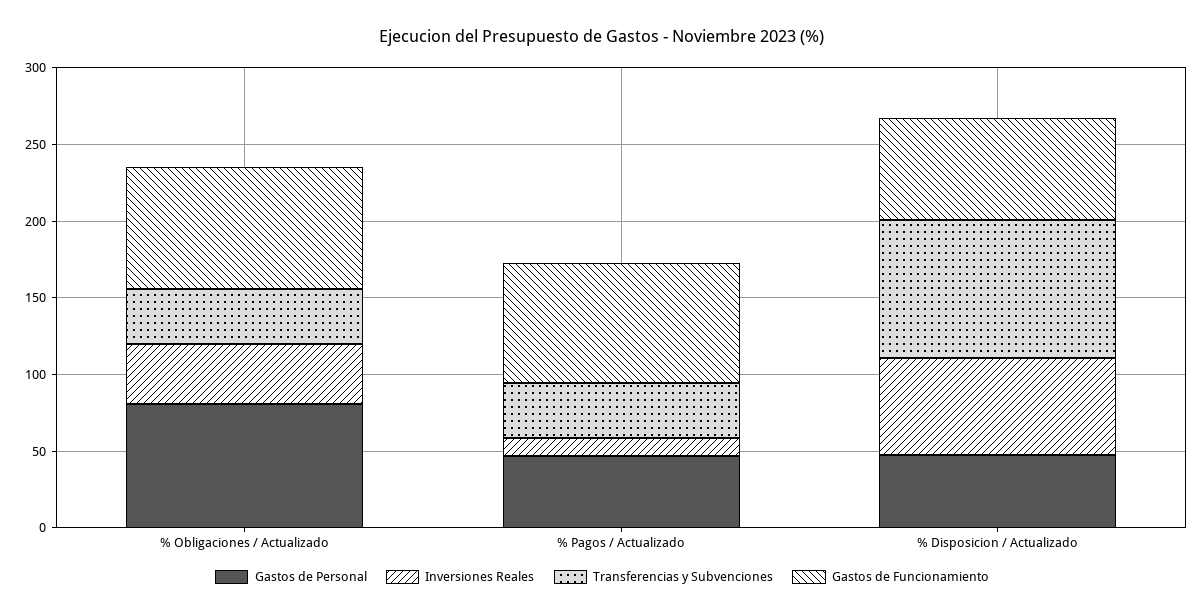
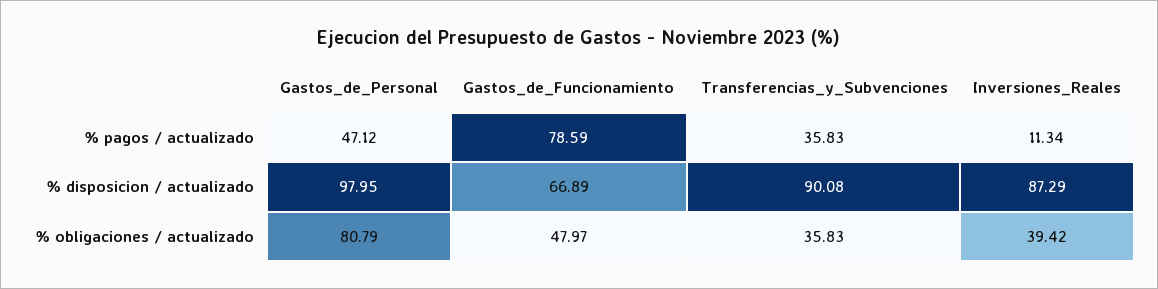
Gastos de Funcionamiento, % Obligaciones / Actualizado: 80 -> 47.97
Gastos de Personal, % Disposicion / Actualizado: 50 -> 97.95
Inversiones Reales, % Disposicion / Actualizado: 60 -> 87.29

